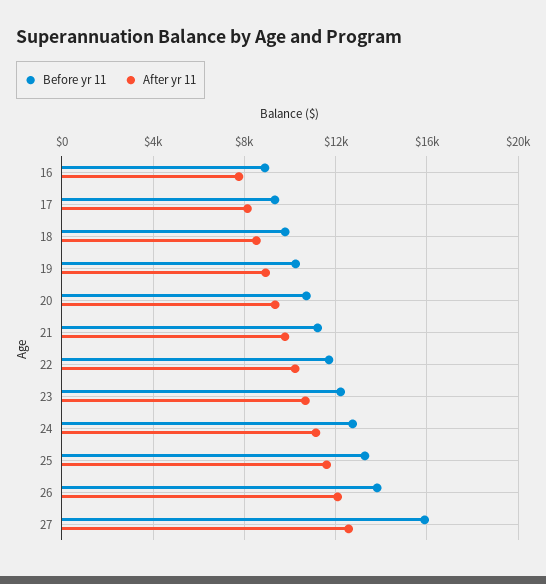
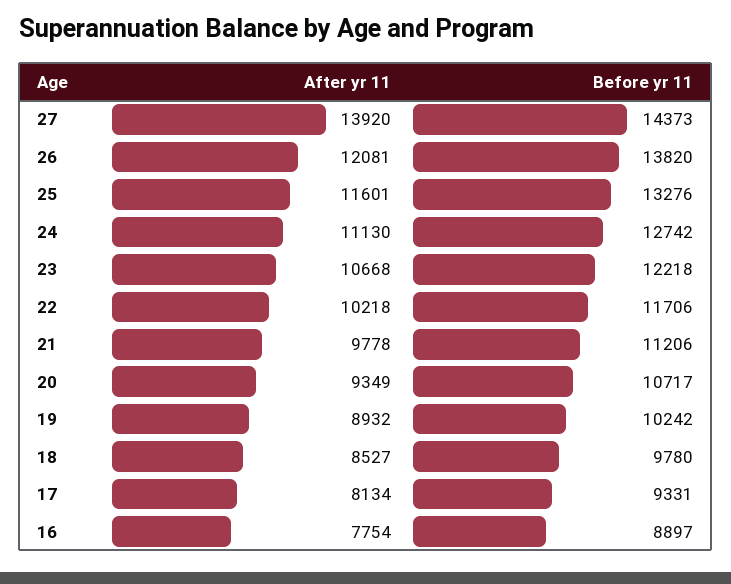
Before yr 11, 27: 16000 -> 14373
After yr 11, 27: 12500 -> 13920

